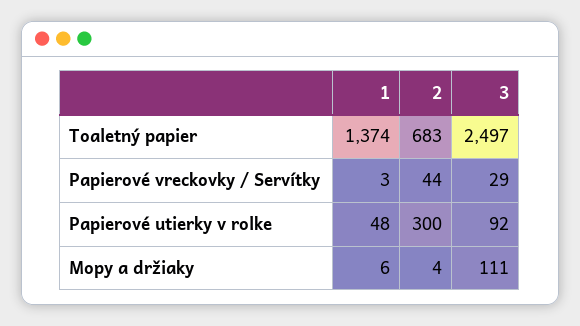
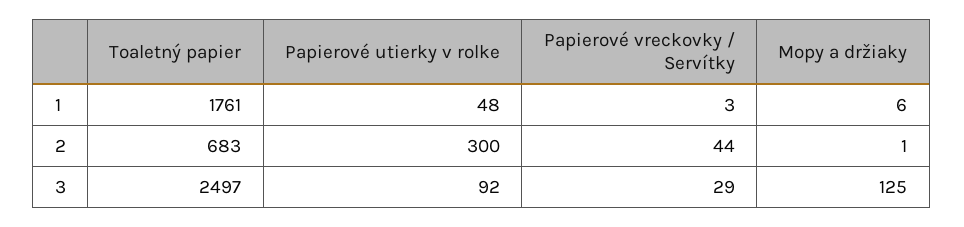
1, Toaletný papier: 1374 -> 1761
2, Mopy a držiaky: 4 -> 1
3, Mopy a držiaky: 111 -> 125

